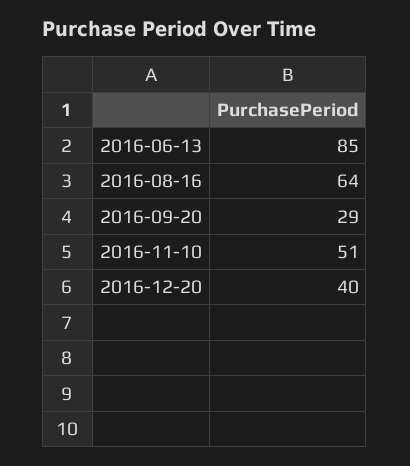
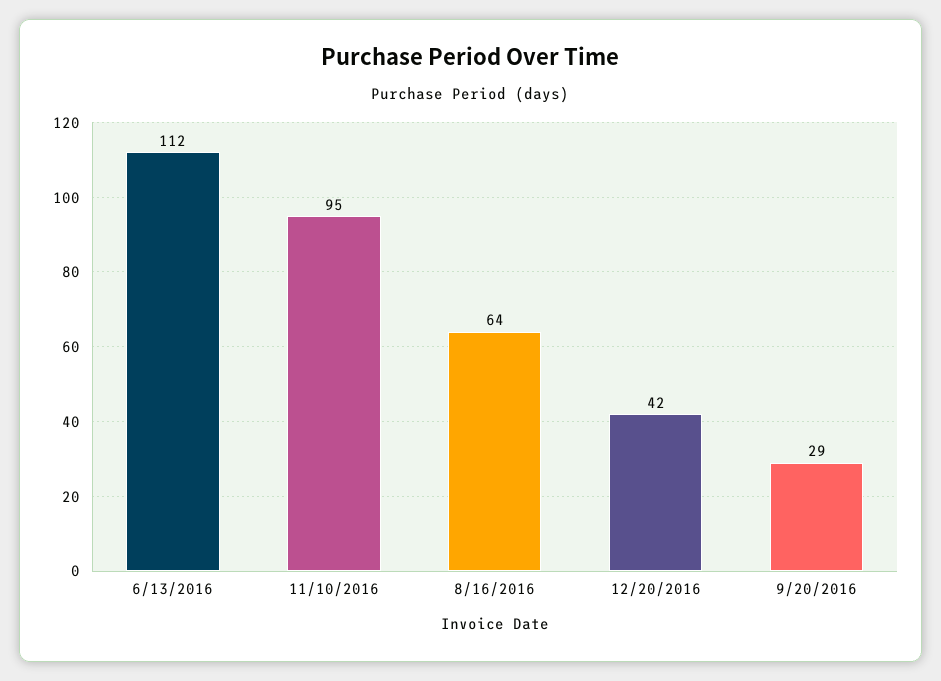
2016-06-13: 85 -> 112
2016-11-10: 51 -> 95
2016-12-20: 40 -> 42

